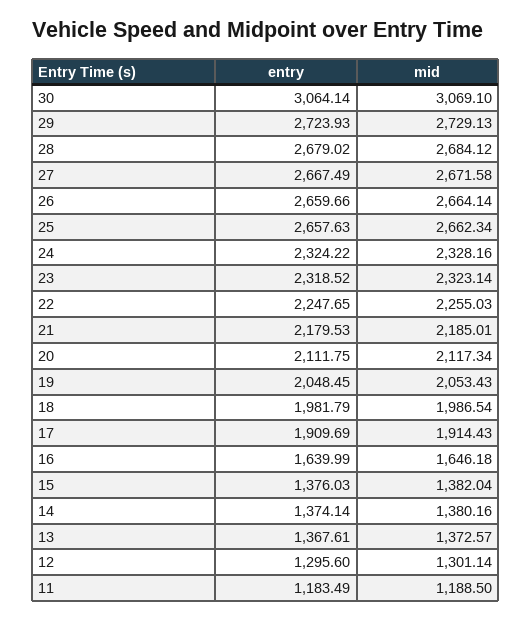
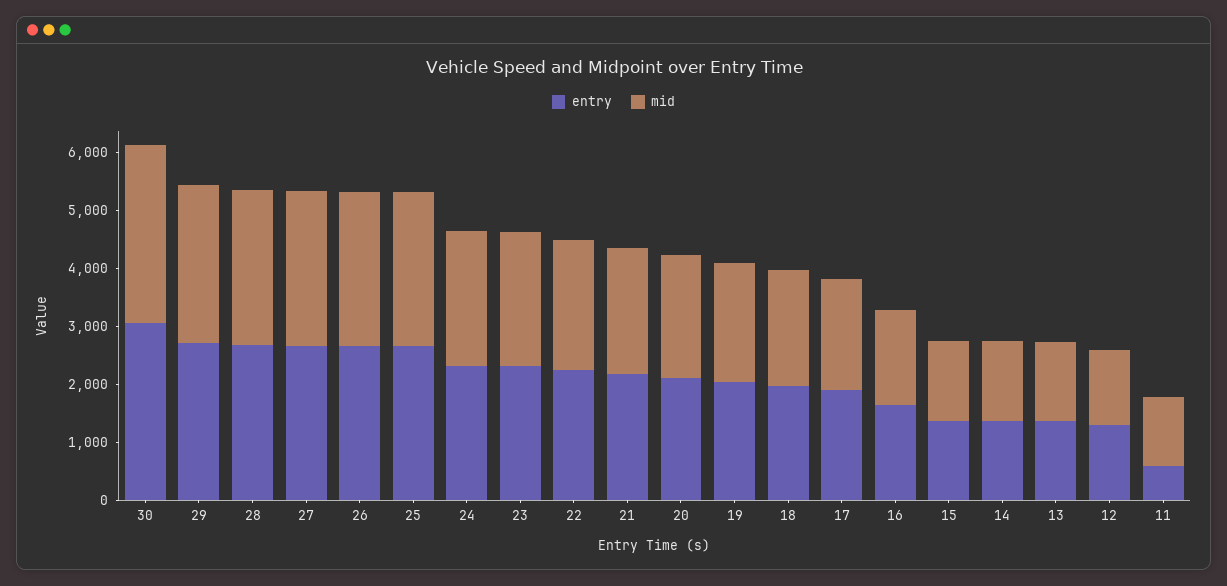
entry, 11: 1183.49 -> 600

